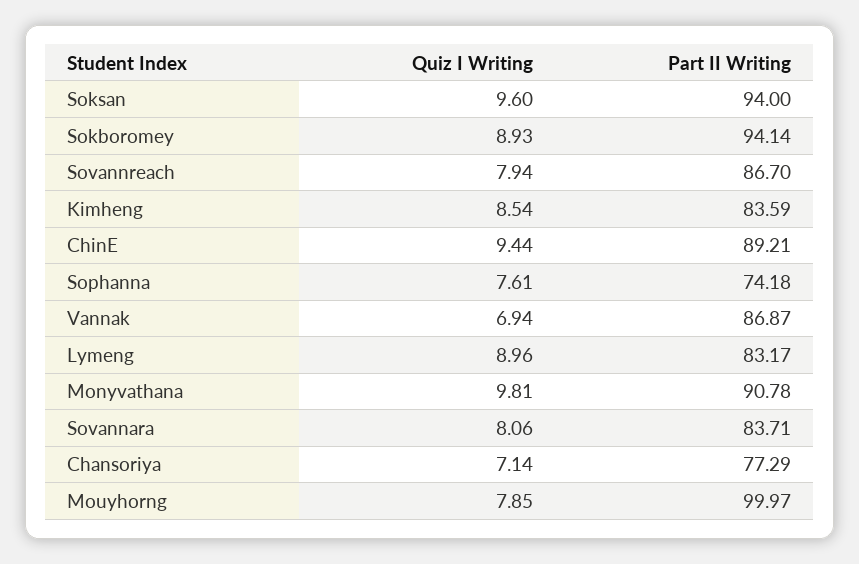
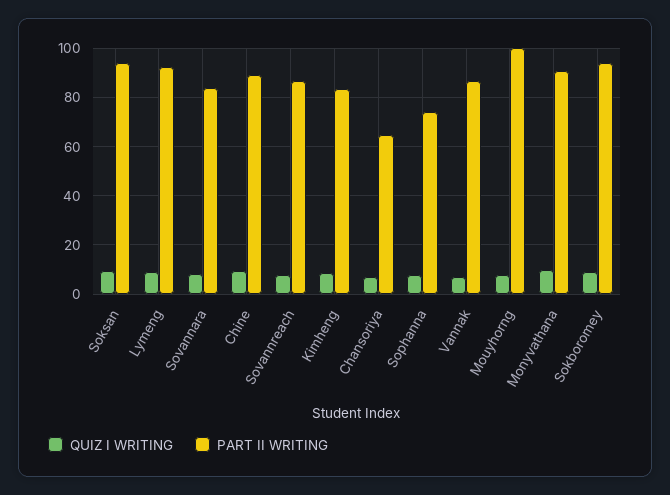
Part II Writing, Lymeng: 83.17 -> 92.5
Part II Writing, Chansoriya: 77.29 -> 65

